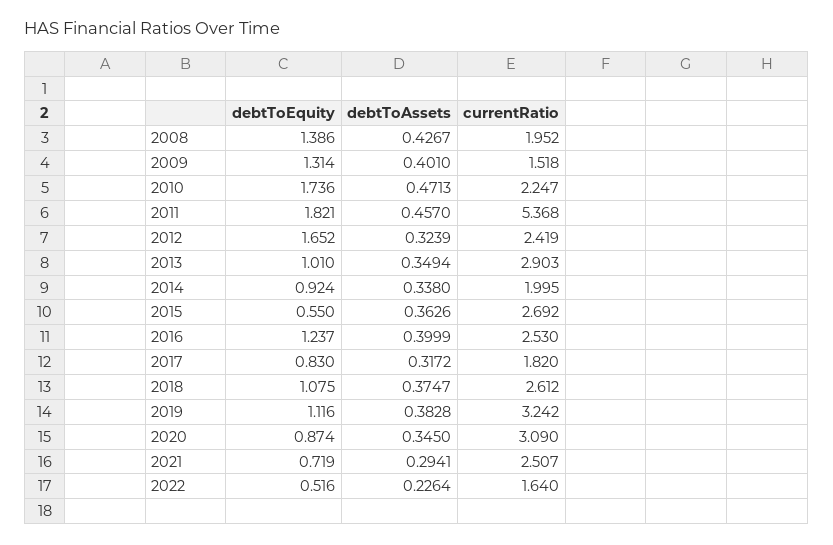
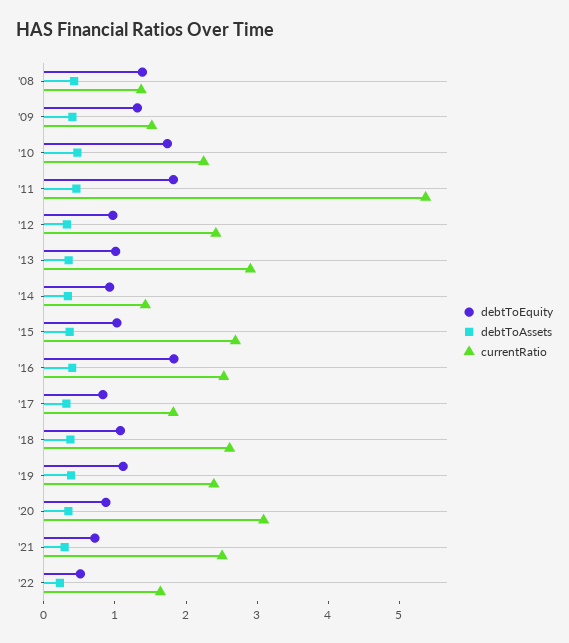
currentRatio, 2008: 1.952 -> 1.4
debtToEquity, 2012: 1.652 -> 1
currentRatio, 2014: 1.995 -> 1.4
debtToEquity, 2015: 0.55 -> 1
debtToEquity, 2016: 1.237 -> 1.8
currentRatio, 2019: 3.242 -> 2.4

